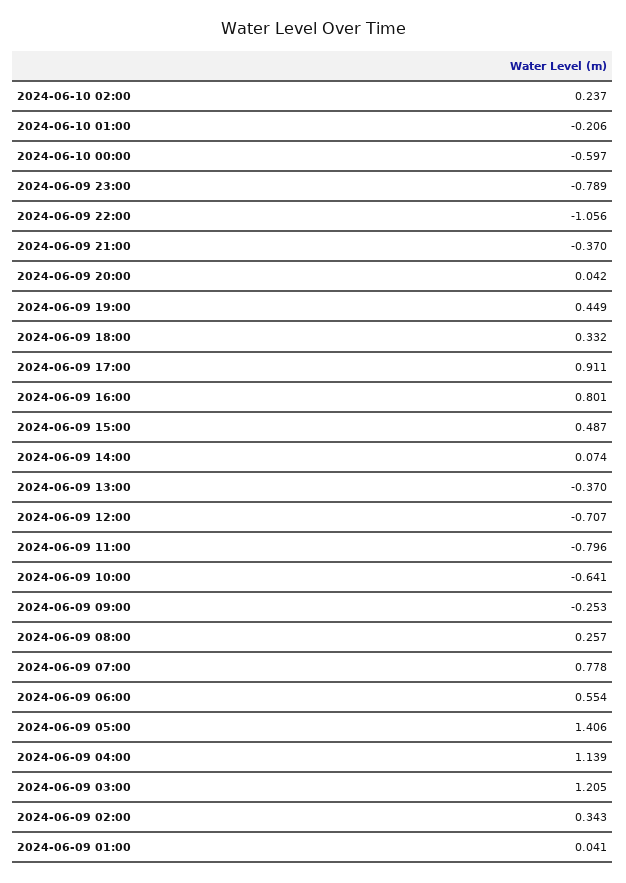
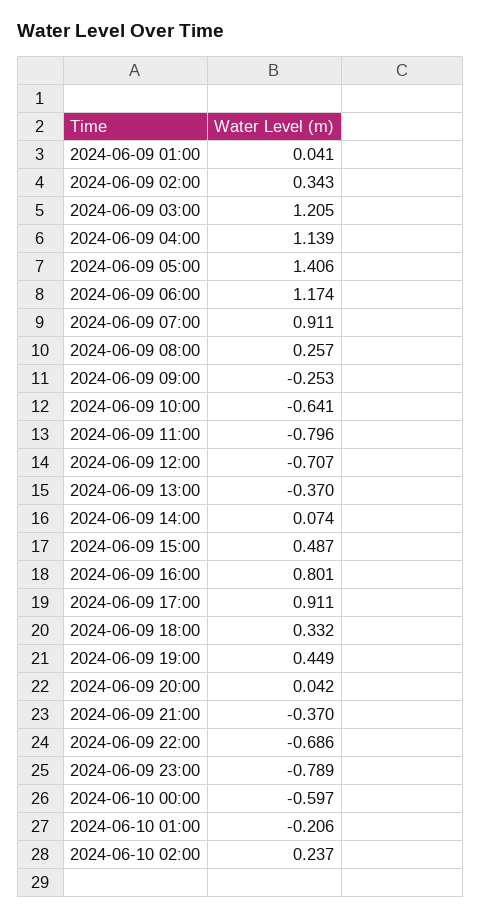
2024-06-09 22:00: -1.056 -> -0.686
2024-06-09 07:00: 0.778 -> 0.911
2024-06-09 06:00: 0.554 -> 1.174

